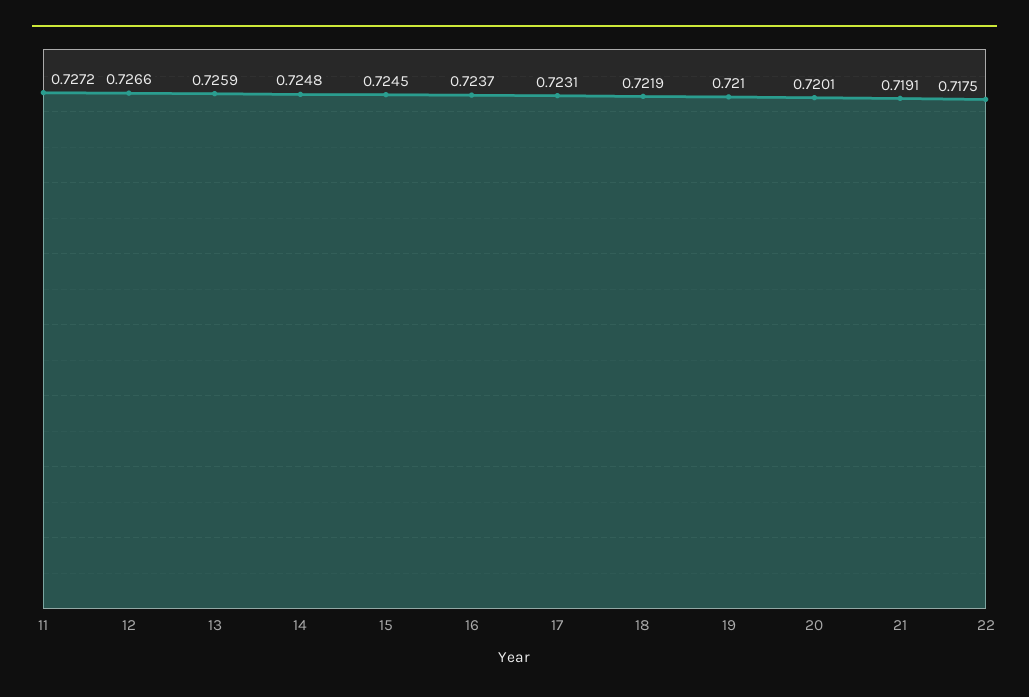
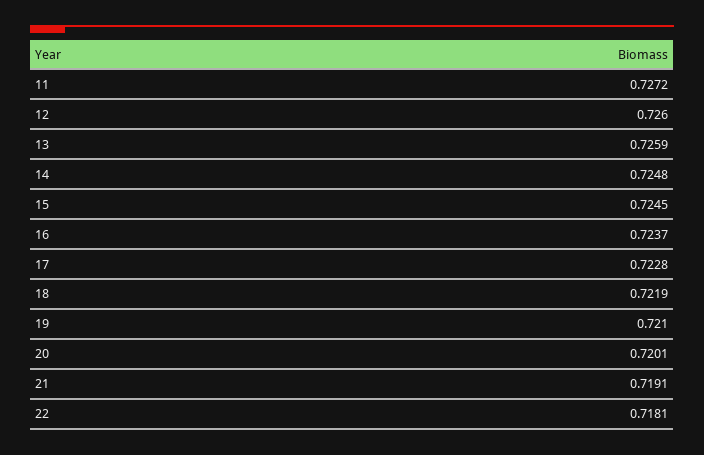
12: 0.7266 -> 0.726
17: 0.7231 -> 0.7228
22: 0.7175 -> 0.7181

